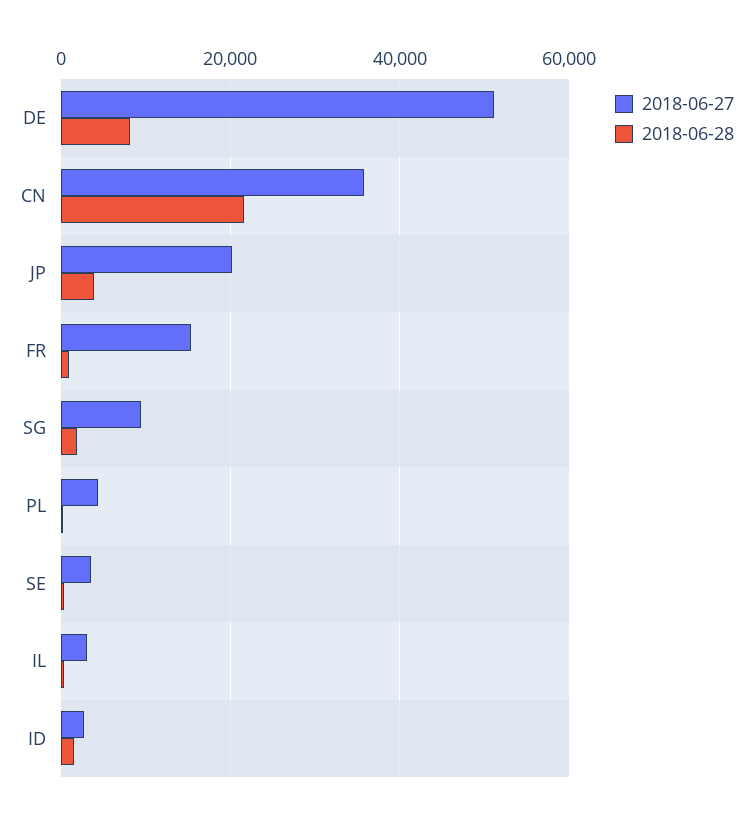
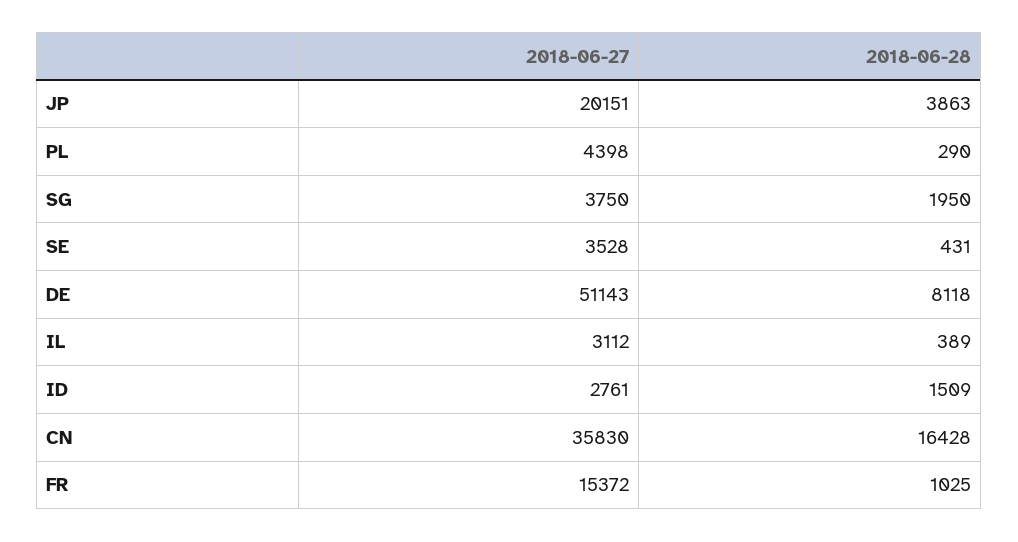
2018-06-28, CN: 22000 -> 16428
2018-06-27, SG: 10000 -> 3750

